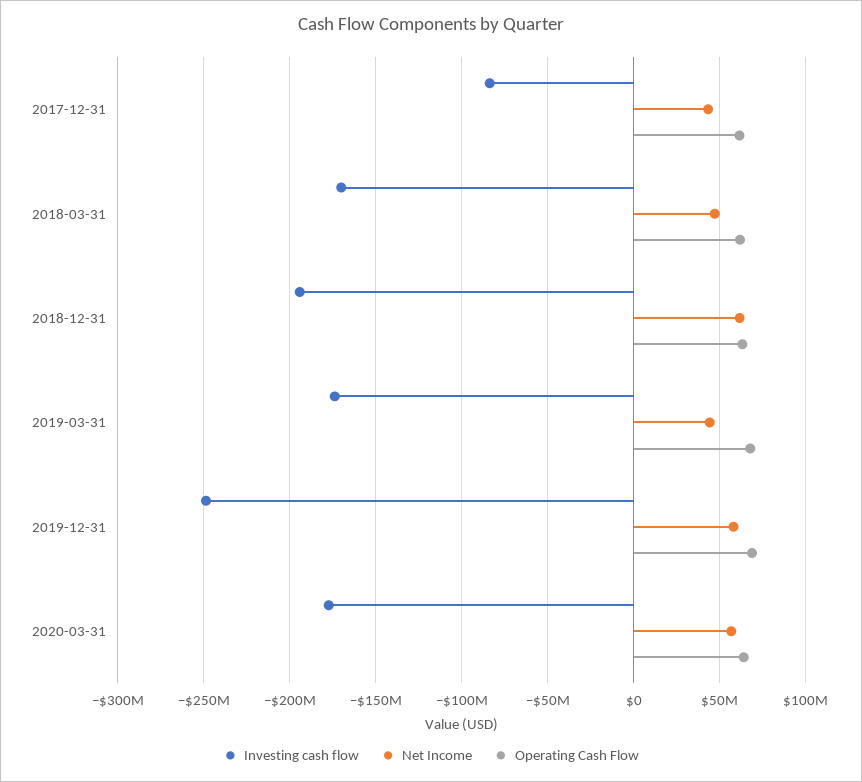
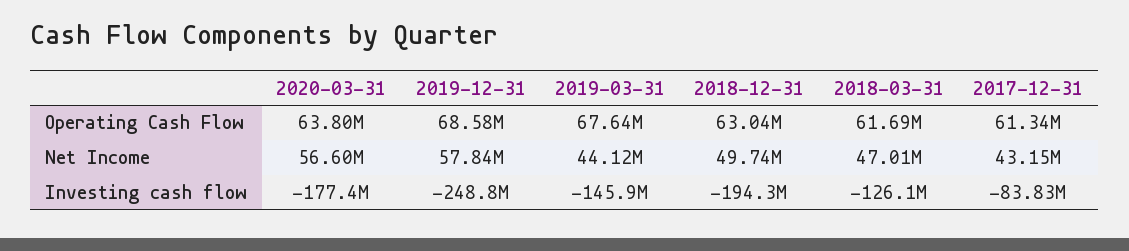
Investing cash flow, 2018-03-31: -170000000 -> -126100000
Net Income, 2018-12-31: 60000000 -> 49740000
Investing cash flow, 2019-03-31: -175000000 -> -145900000

